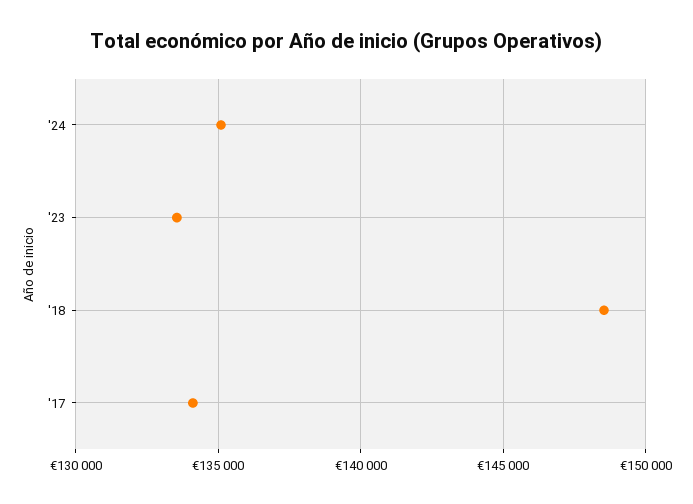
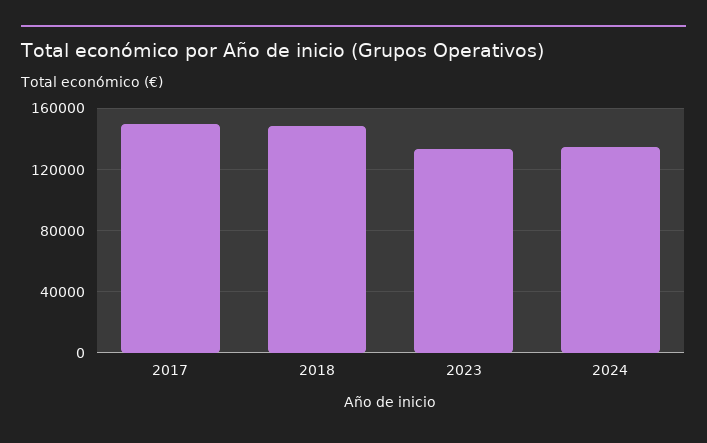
'17: 134000 -> 150000

